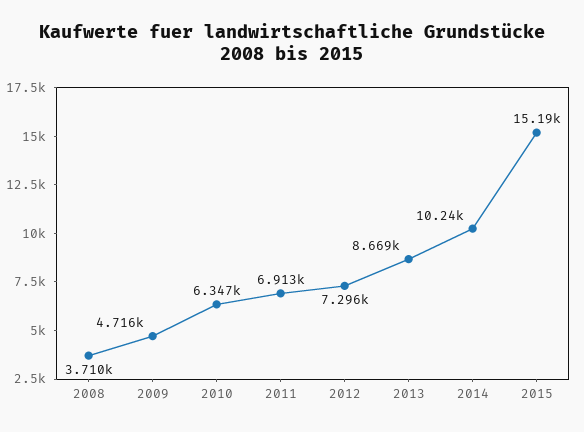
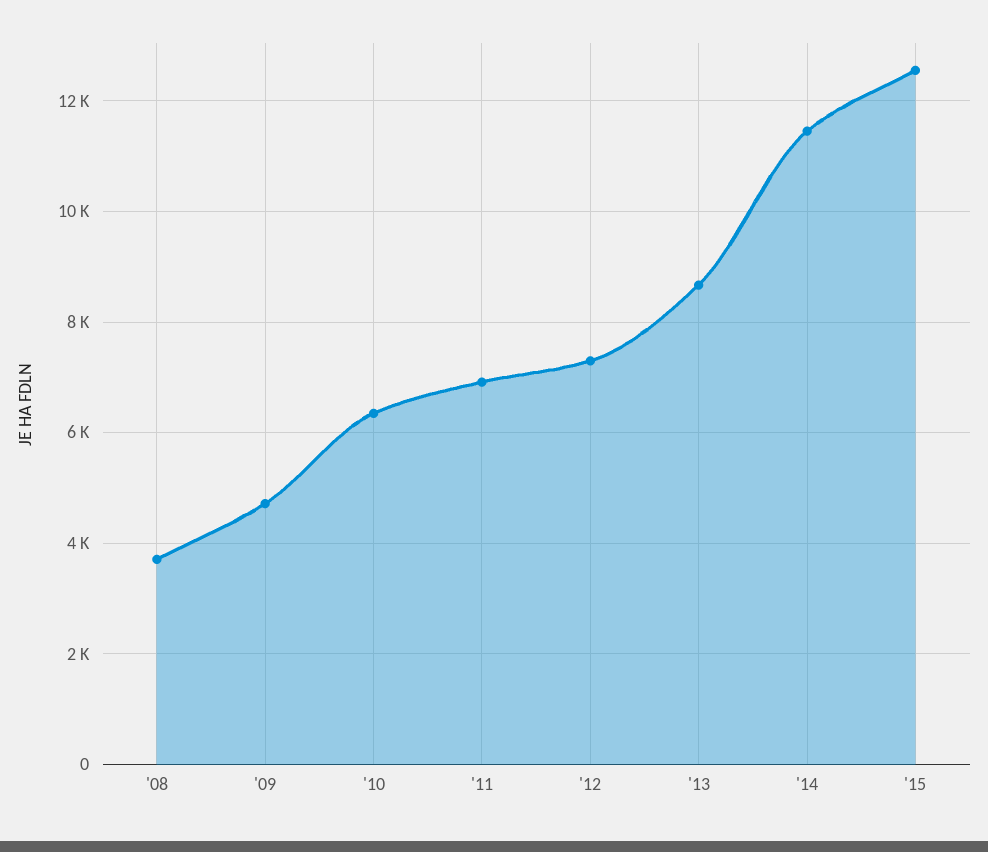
2014: 10240 -> 11400
2015: 15190 -> 12600

